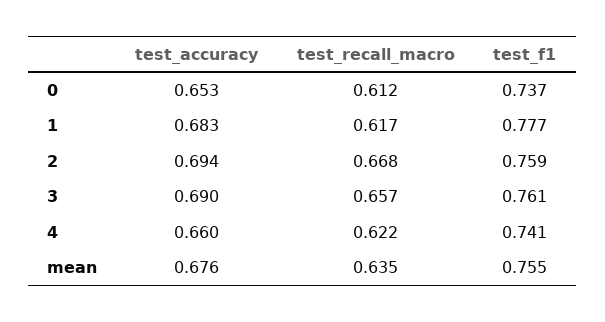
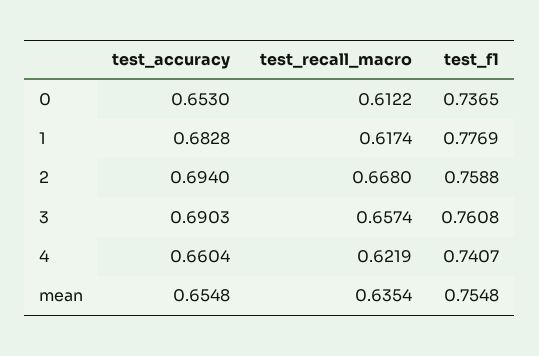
test_accuracy, mean: 0.676 -> 0.6548

